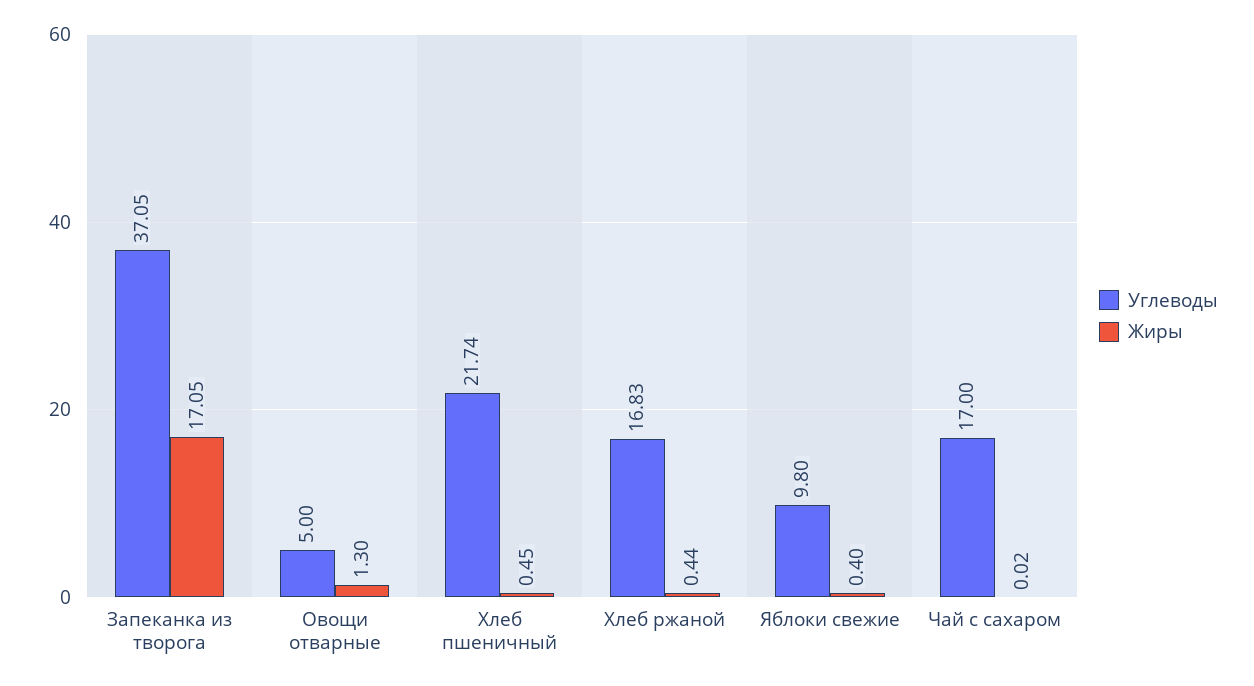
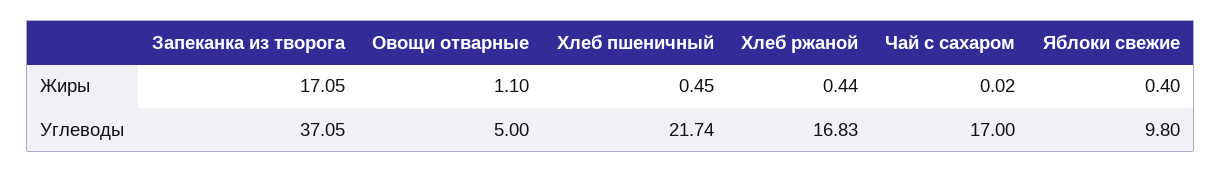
Жиры, Овощи отварные: 1.3 -> 1.1

